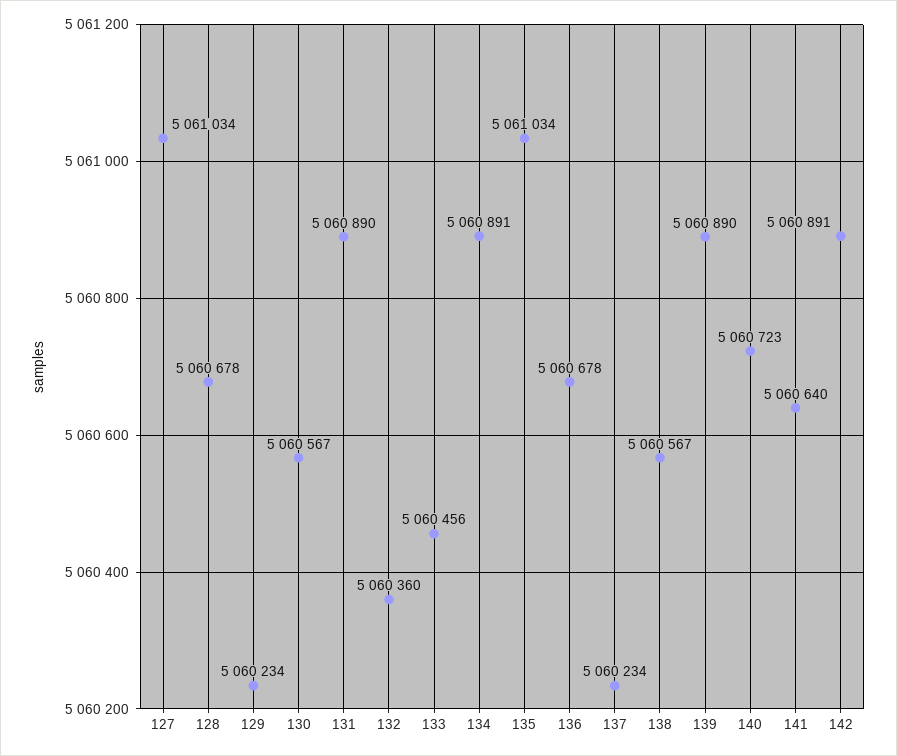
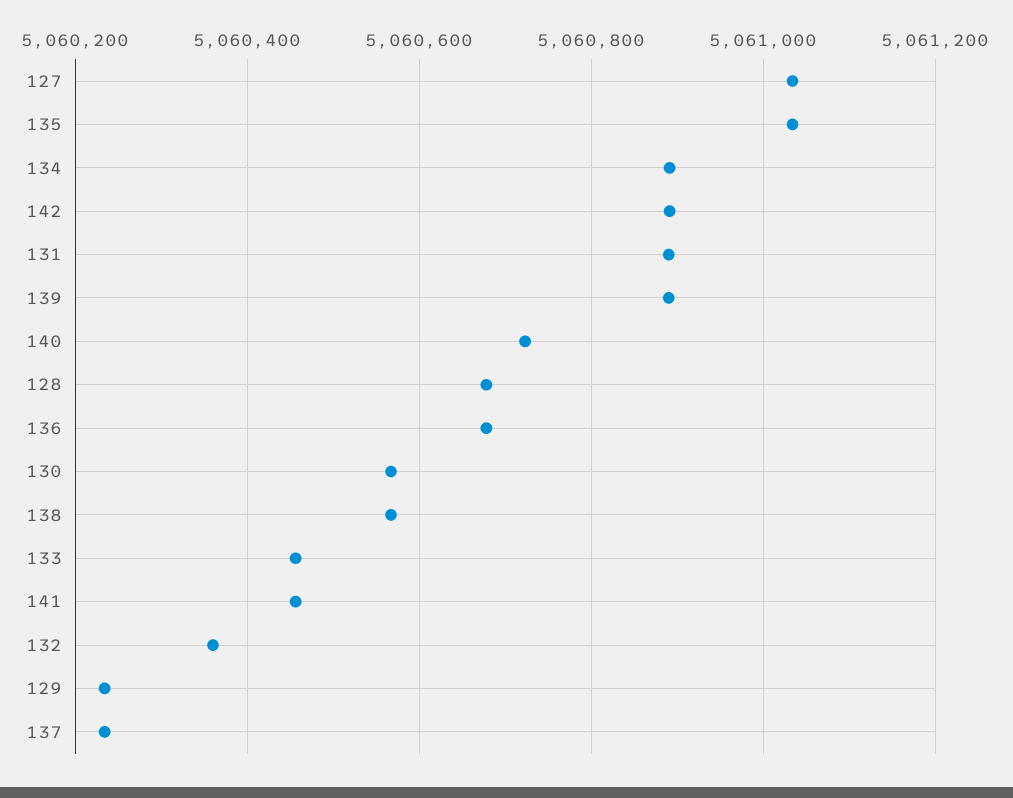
141: 5060640 -> 5060460

